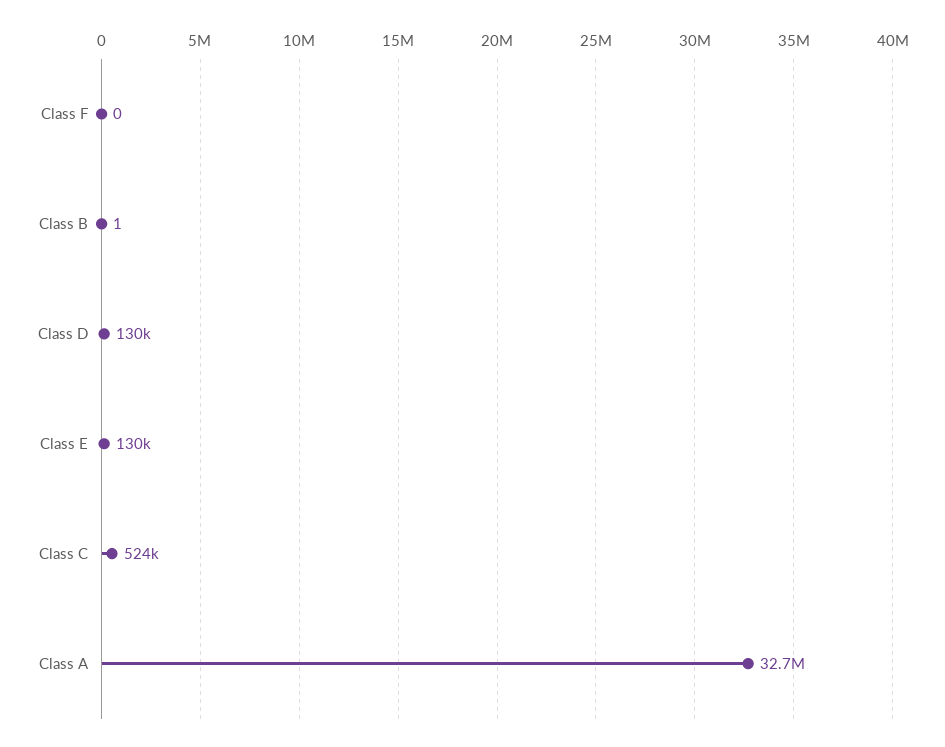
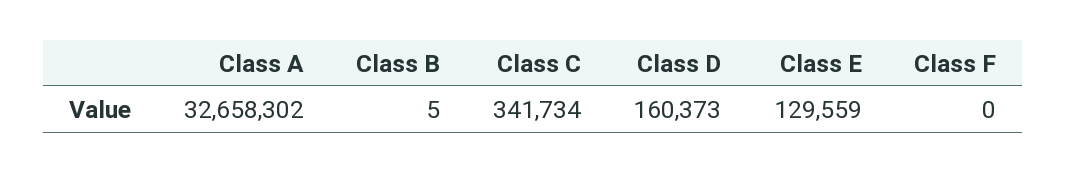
Class B: 1 -> 5
Class D: 130000 -> 160373
Class C: 524000 -> 341734

